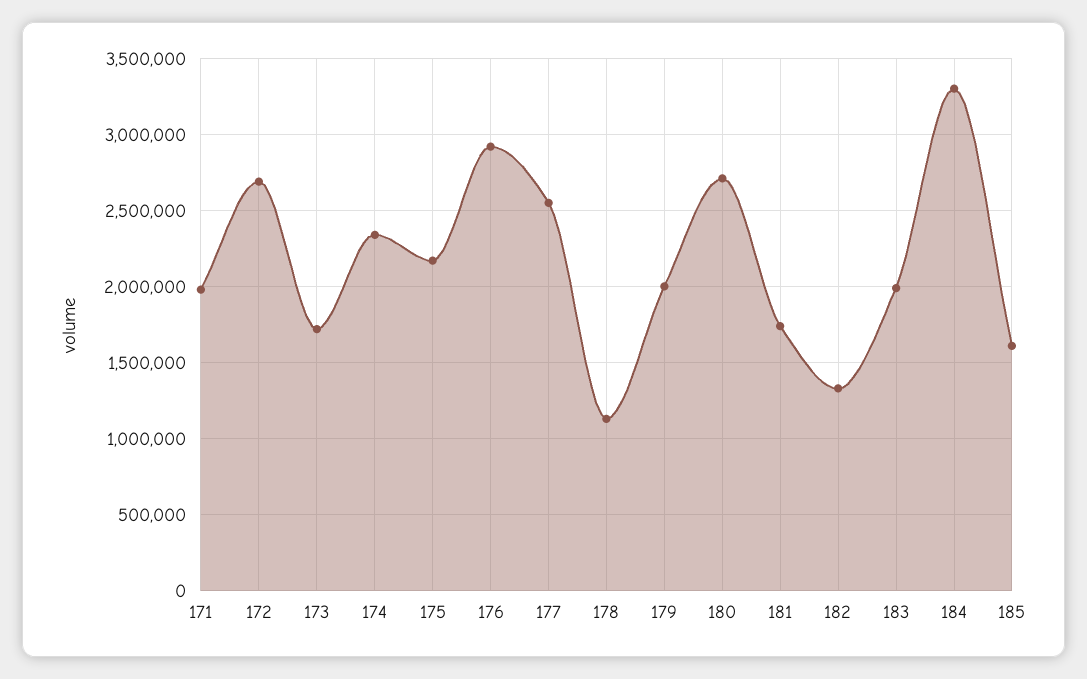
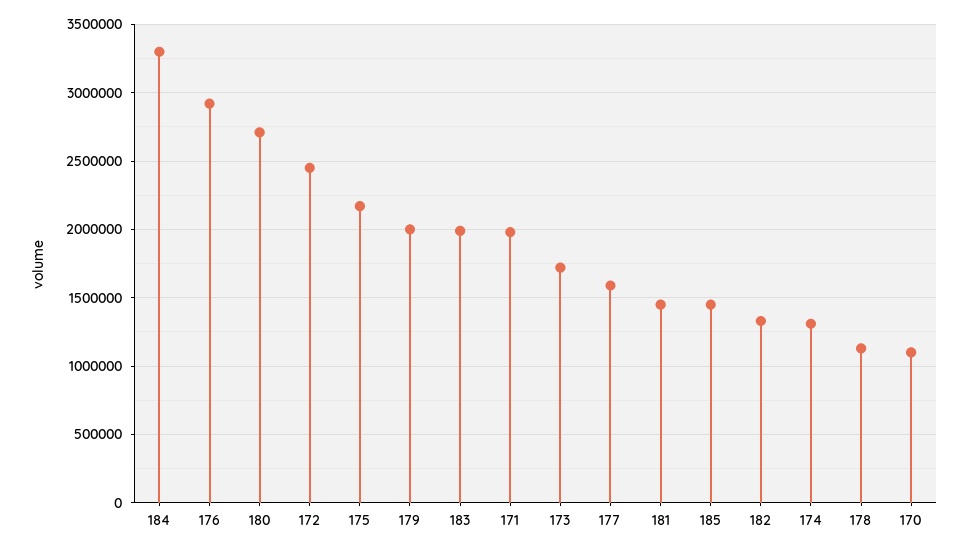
172: 2700000 -> 2450000
174: 2350000 -> 1300000
177: 2550000 -> 1600000
181: 1750000 -> 1450000
185: 1600000 -> 1450000
170: none -> 1100000

